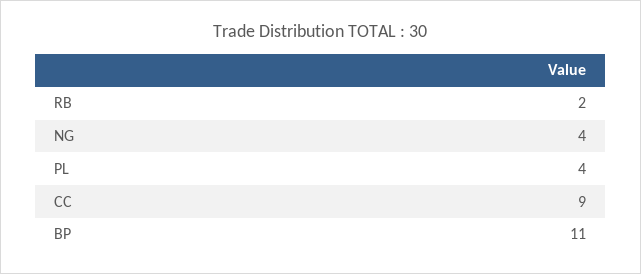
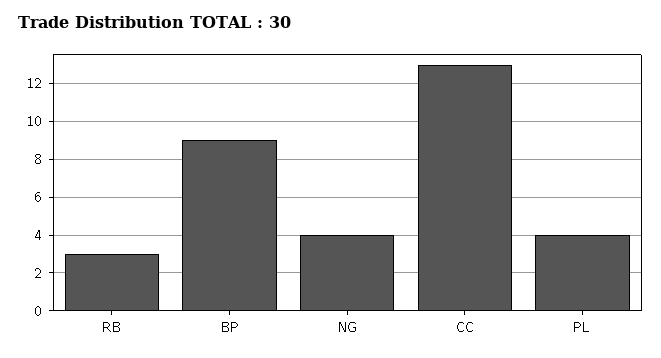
RB: 2 -> 3
CC: 9 -> 13
BP: 11 -> 9

